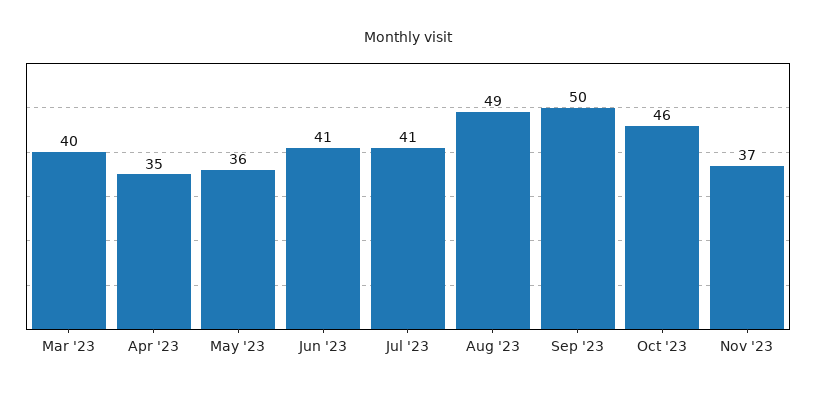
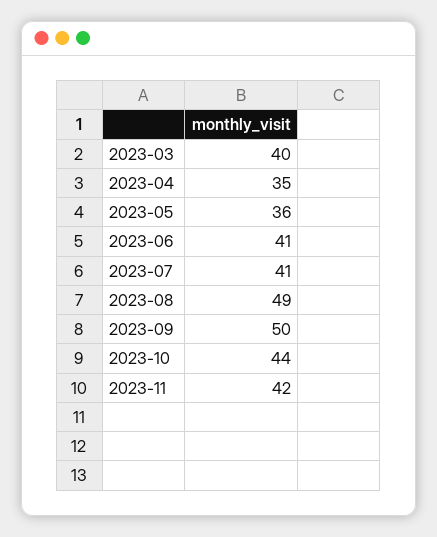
Oct '23: 46 -> 44
Nov '23: 37 -> 42

